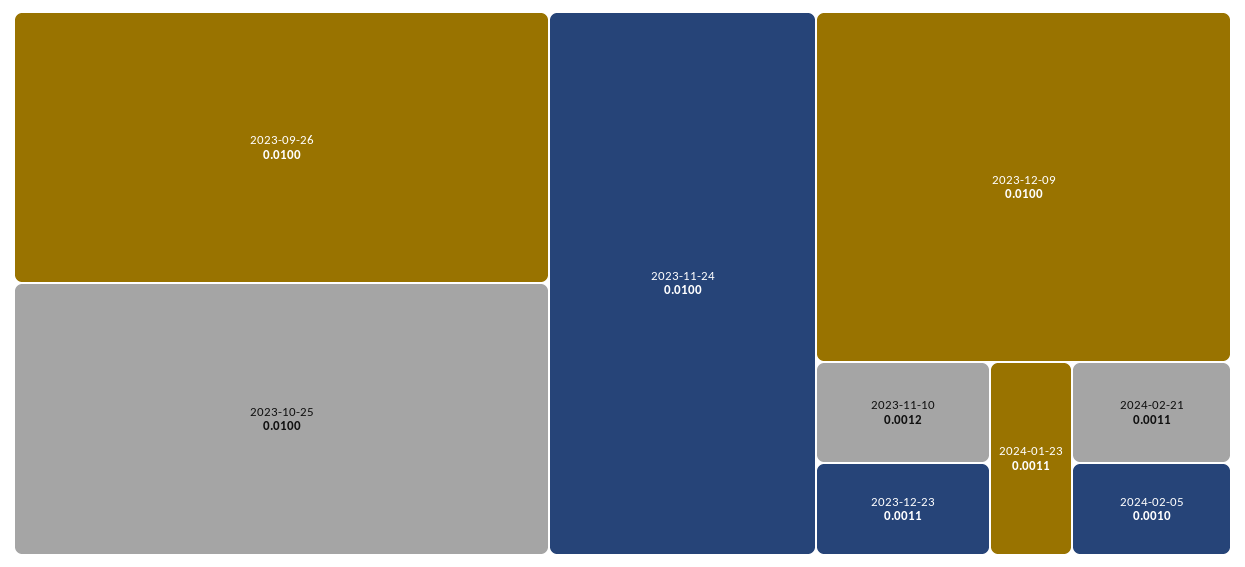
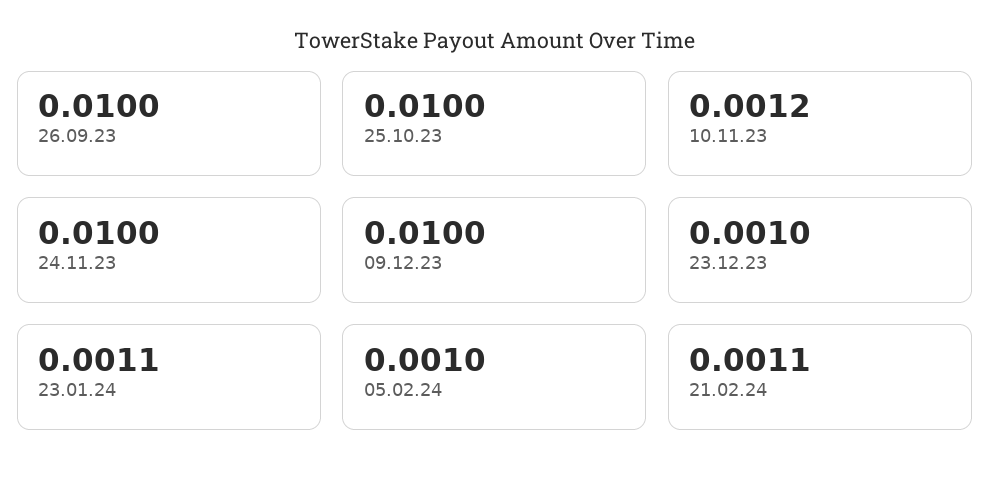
2023-12-23: 0.0011 -> 0.001

